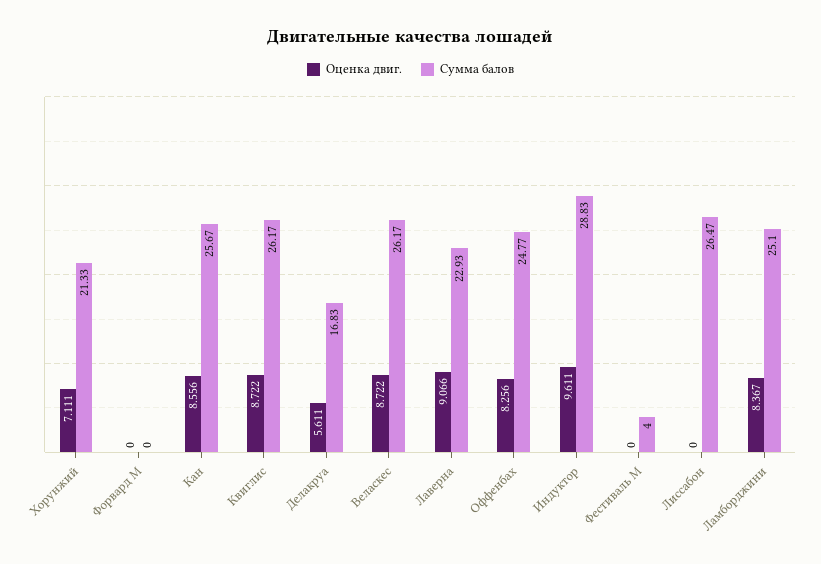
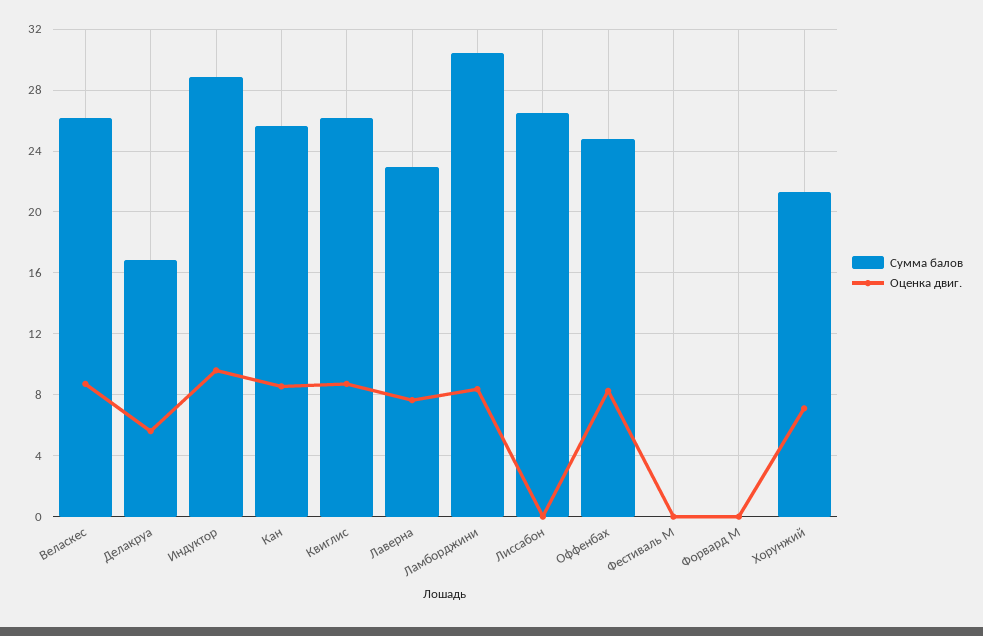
Оценка двиг., Лаверна: 9.066 -> 7.5
Сумма балов, Фестиваль М: 4 -> 0
Сумма балов, Ламборджини: 25.1 -> 30.5

